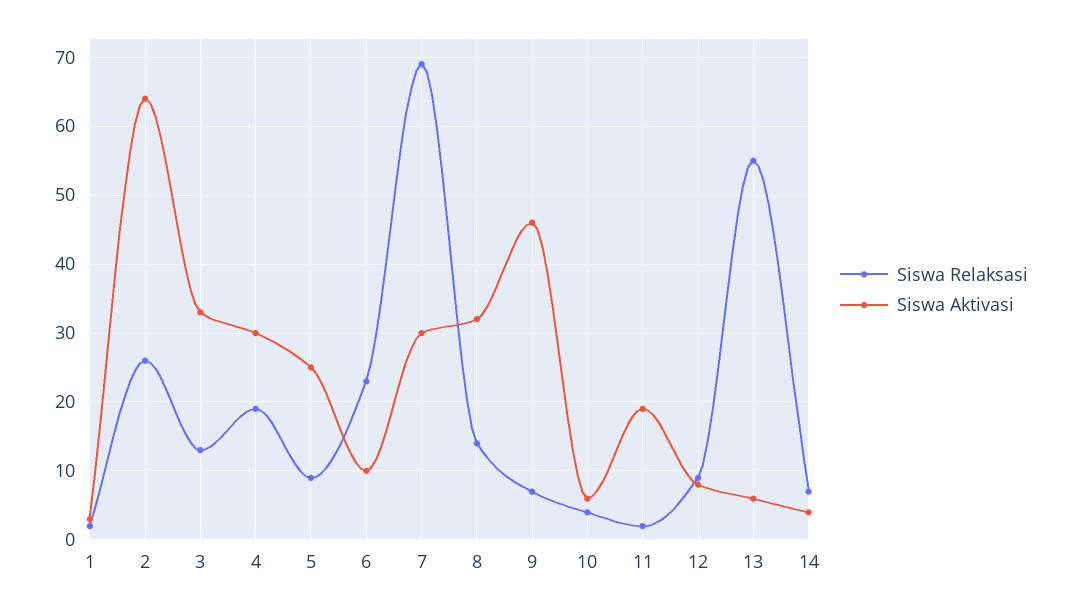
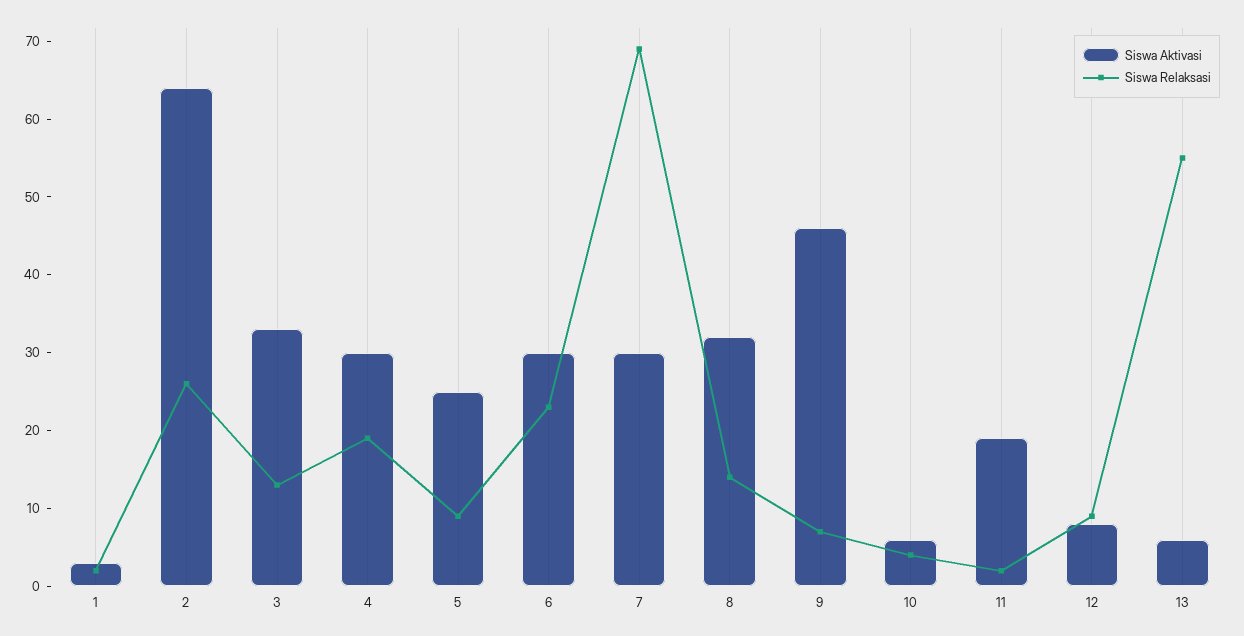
Siswa Aktivasi, 6: 10 -> 30
Siswa Relaksasi, 14: 7 -> none
Siswa Aktivasi, 14: 4 -> none

